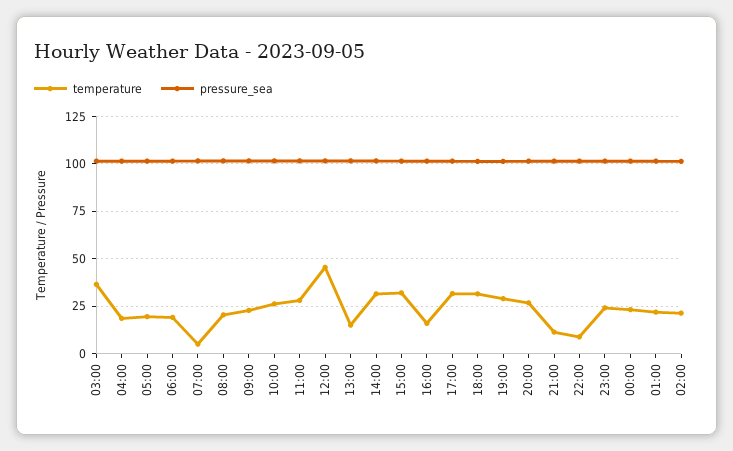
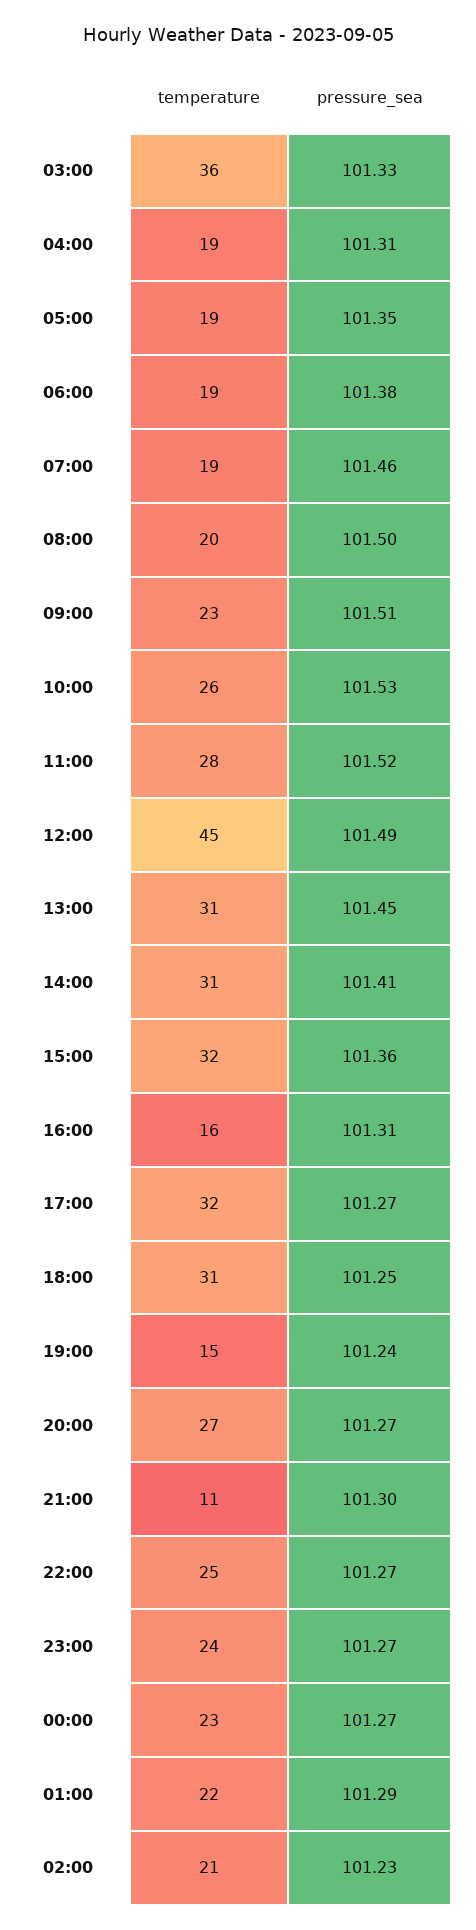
temperature, 07:00: 5 -> 19
temperature, 13:00: 15 -> 31
temperature, 19:00: 30 -> 15
temperature, 22:00: 10 -> 25

